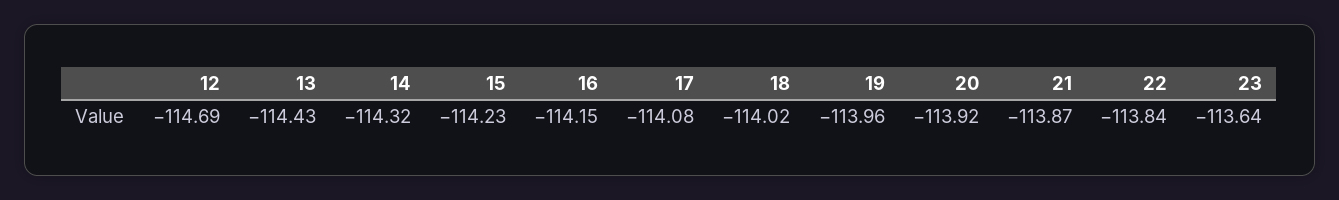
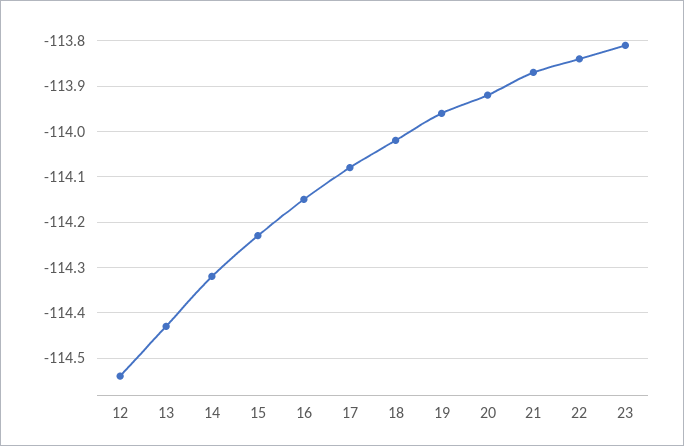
12: -114.69 -> -114.55
23: -113.64 -> -113.8

